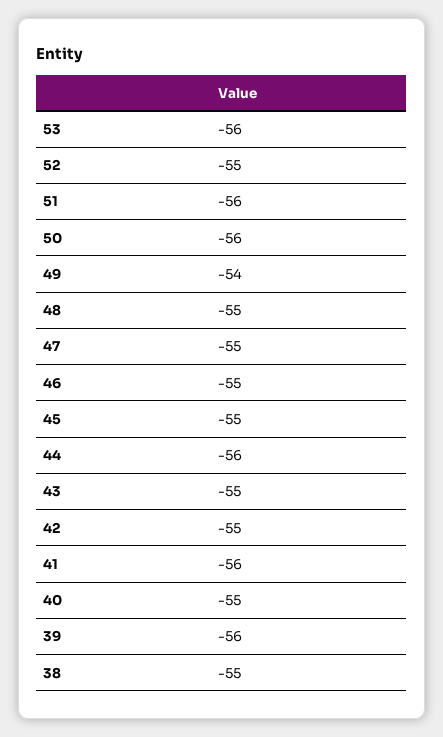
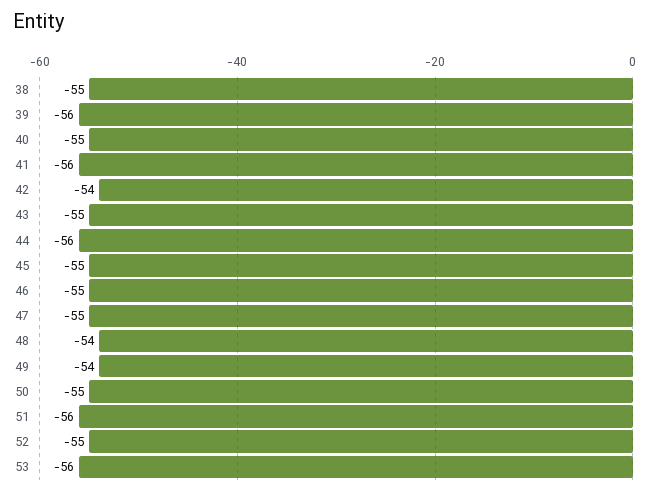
50: -56 -> -55
48: -55 -> -54
42: -55 -> -54

